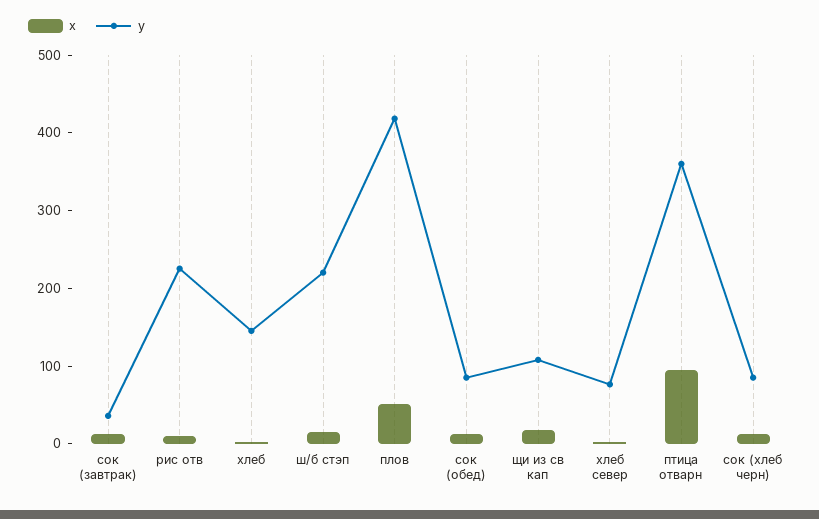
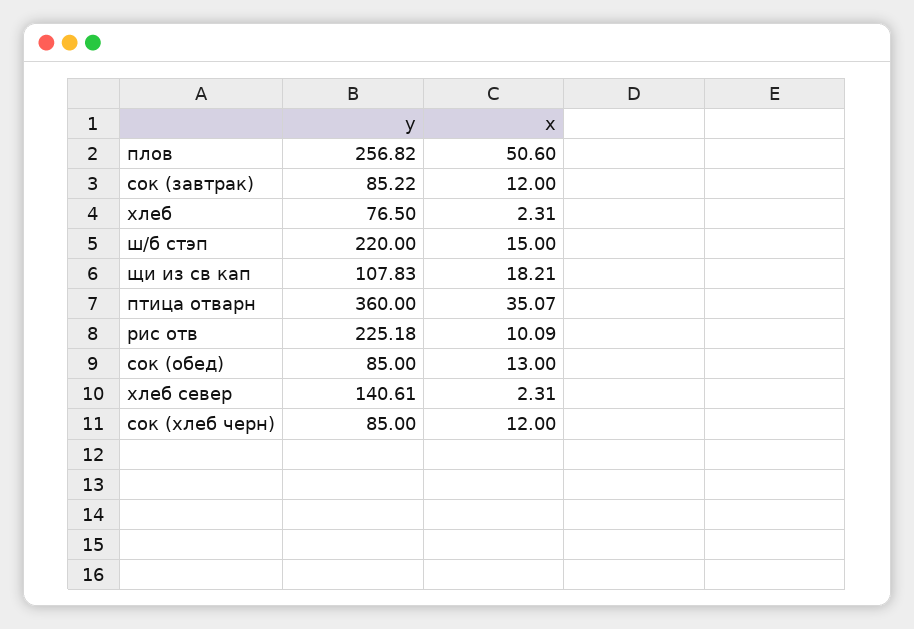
y, сок (завтрак): 40 -> 85.22
y, хлеб: 140 -> 76.5
y, плов: 420 -> 256.82
y, хлеб север: 80 -> 140.61
x, птица отварн: 100 -> 35.07

